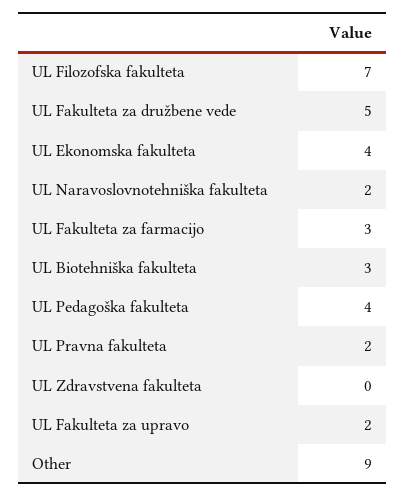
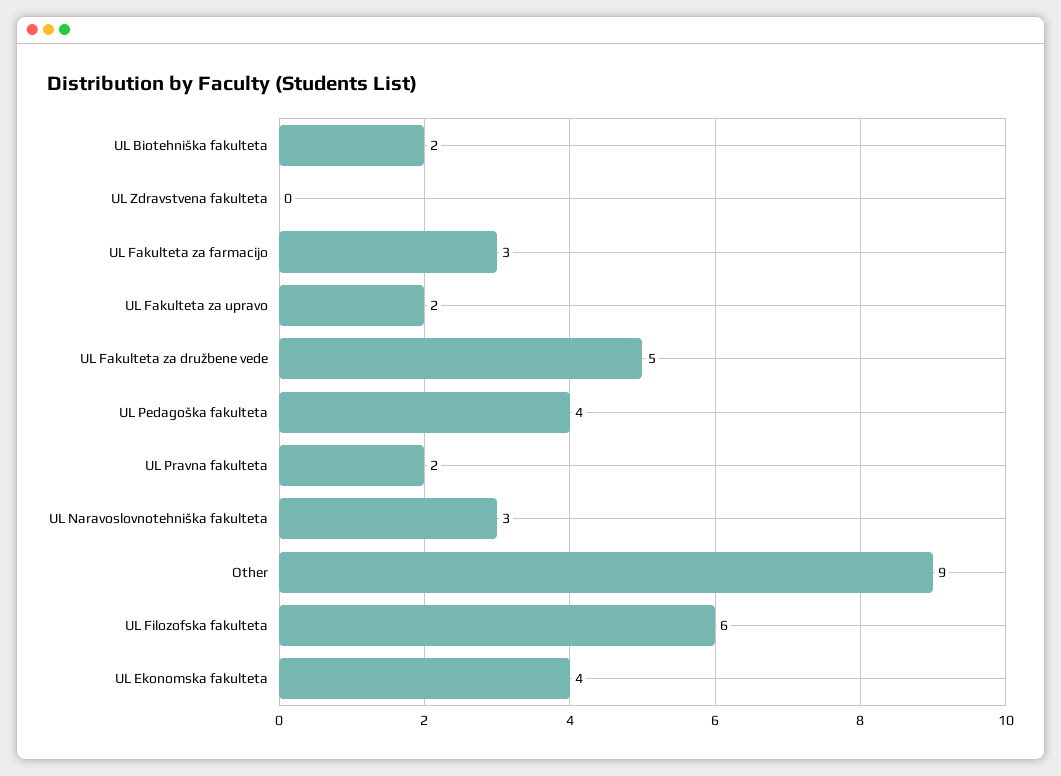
UL Filozofska fakulteta: 7 -> 6
UL Naravoslovnotehniška fakulteta: 2 -> 3
UL Biotehniška fakulteta: 3 -> 2

